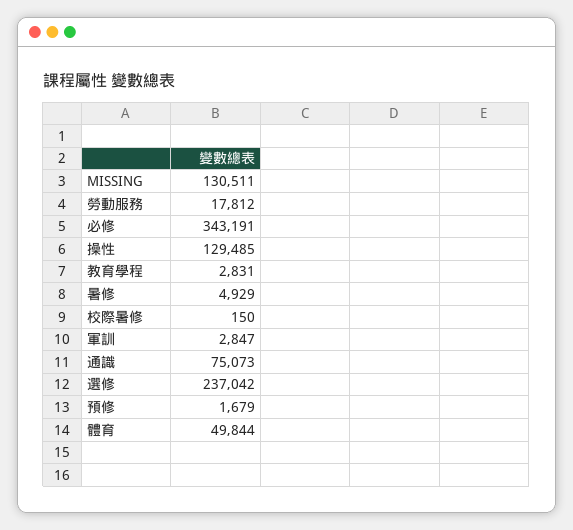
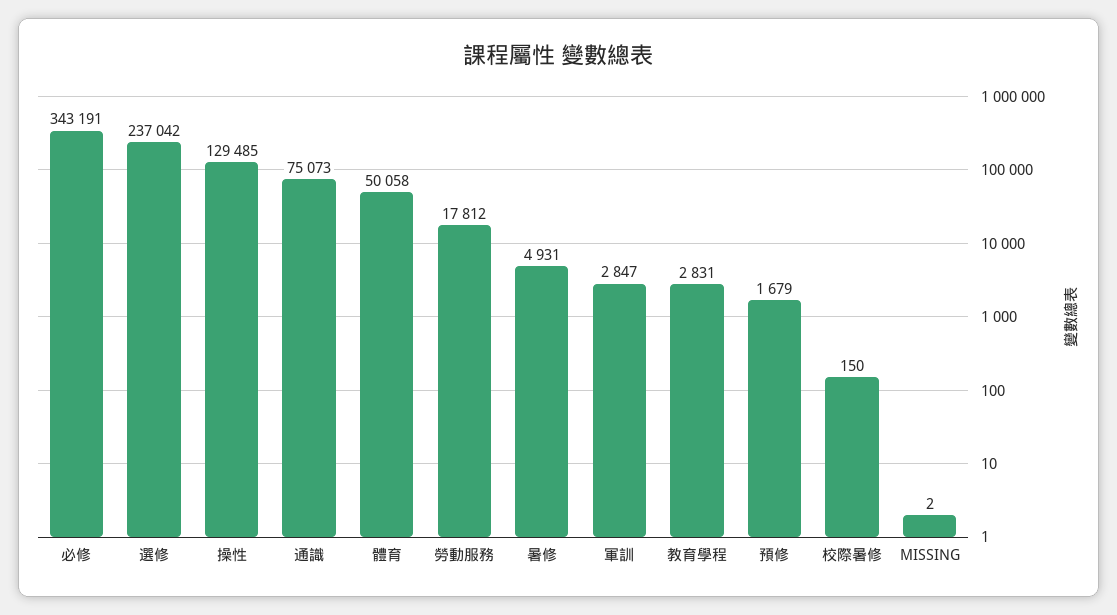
MISSING: 130511 -> 2
暑修: 4929 -> 4931
體育: 49844 -> 50058

